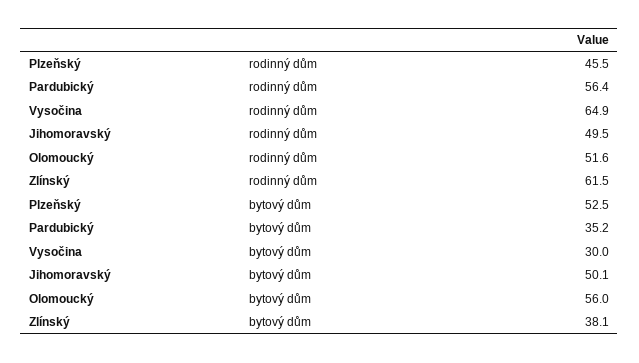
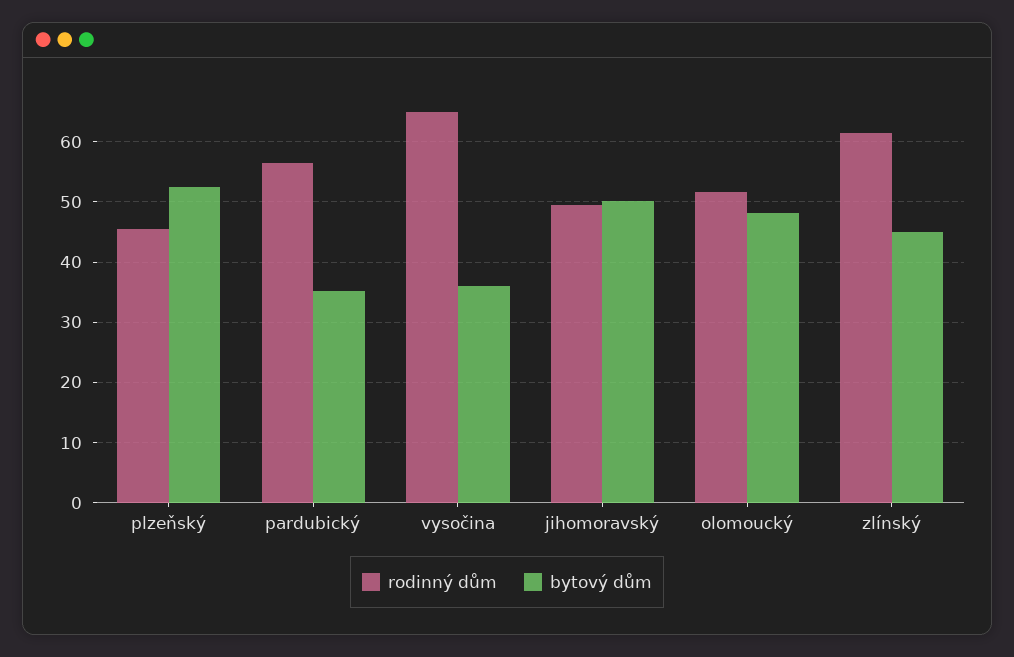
bytový dům, Vysočina: 30 -> 36
bytový dům, Olomoucký: 56 -> 48
bytový dům, Zlínský: 38.1 -> 45

